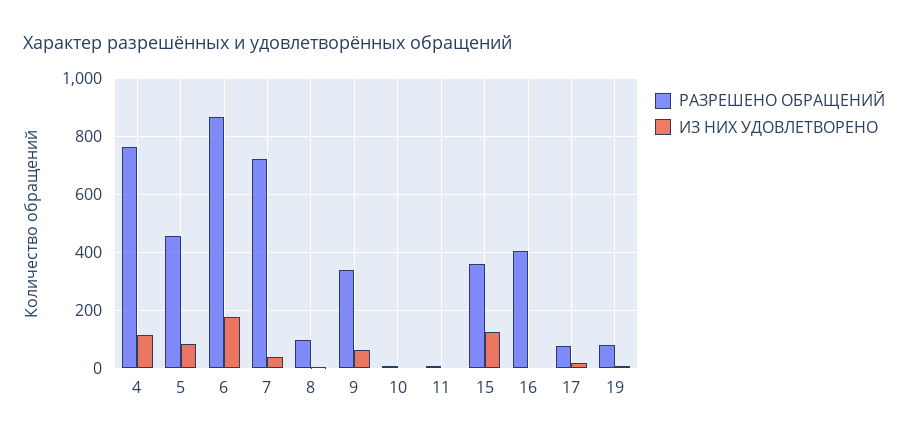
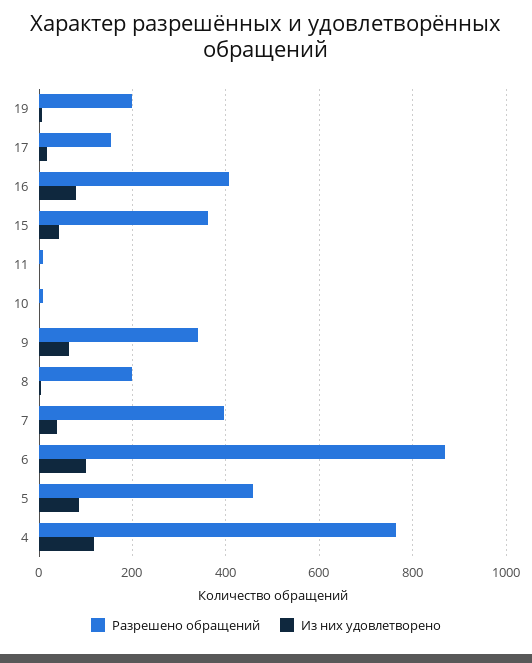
ИЗ НИХ УДОВЛЕТВОРЕНО, 6: 175 -> 100
РАЗРЕШЕНО ОБРАЩЕНИЙ, 7: 725 -> 400
РАЗРЕШЕНО ОБРАЩЕНИЙ, 8: 100 -> 200
ИЗ НИХ УДОВЛЕТВОРЕНО, 15: 125 -> 40
ИЗ НИХ УДОВЛЕТВОРЕНО, 16: 0 -> 80
РАЗРЕШЕНО ОБРАЩЕНИЙ, 17: 75 -> 160
РАЗРЕШЕНО ОБРАЩЕНИЙ, 19: 75 -> 200

